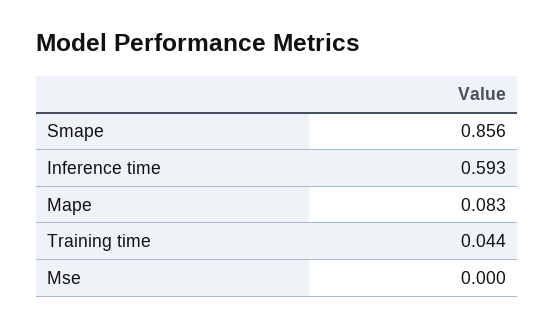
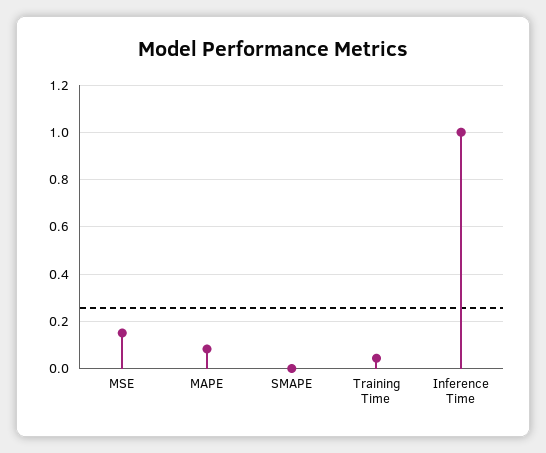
Smape: 0.856 -> 0
Inference time: 0.593 -> 1
Mse: 0 -> 0.15

